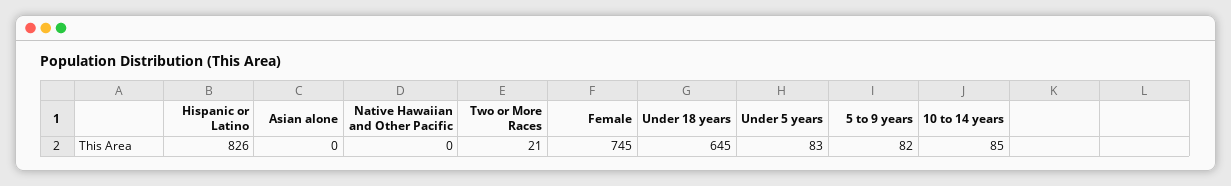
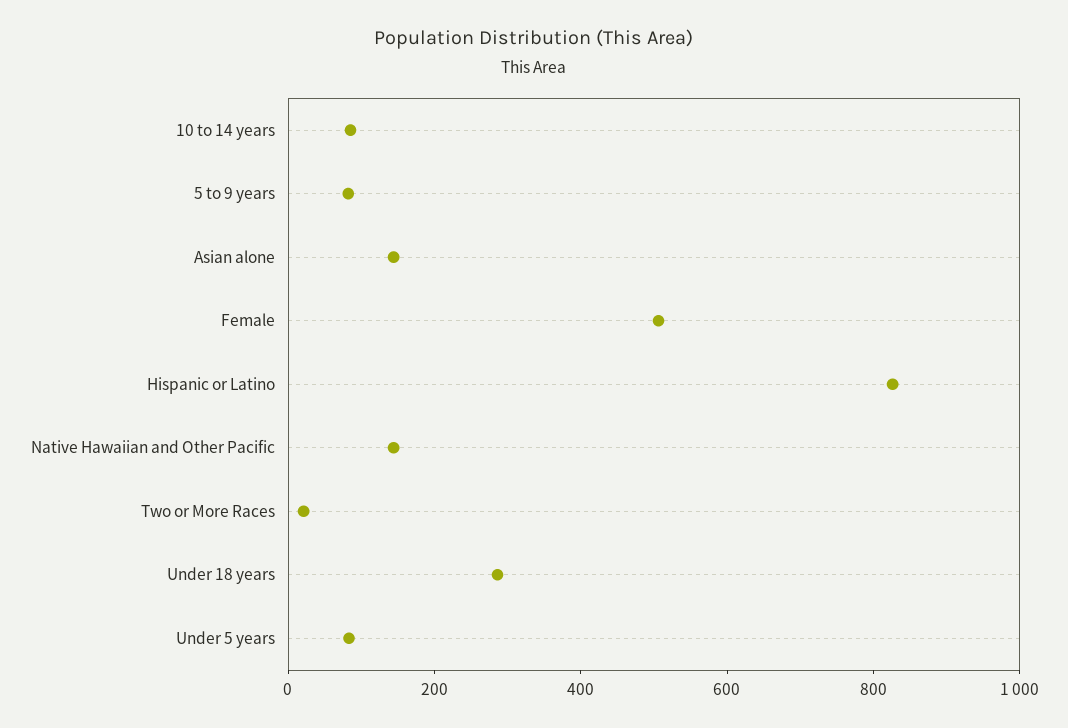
Asian alone: 0 -> 150
Native Hawaiian and Other Pacific: 0 -> 150
Female: 745 -> 500
Under 18 years: 645 -> 300

